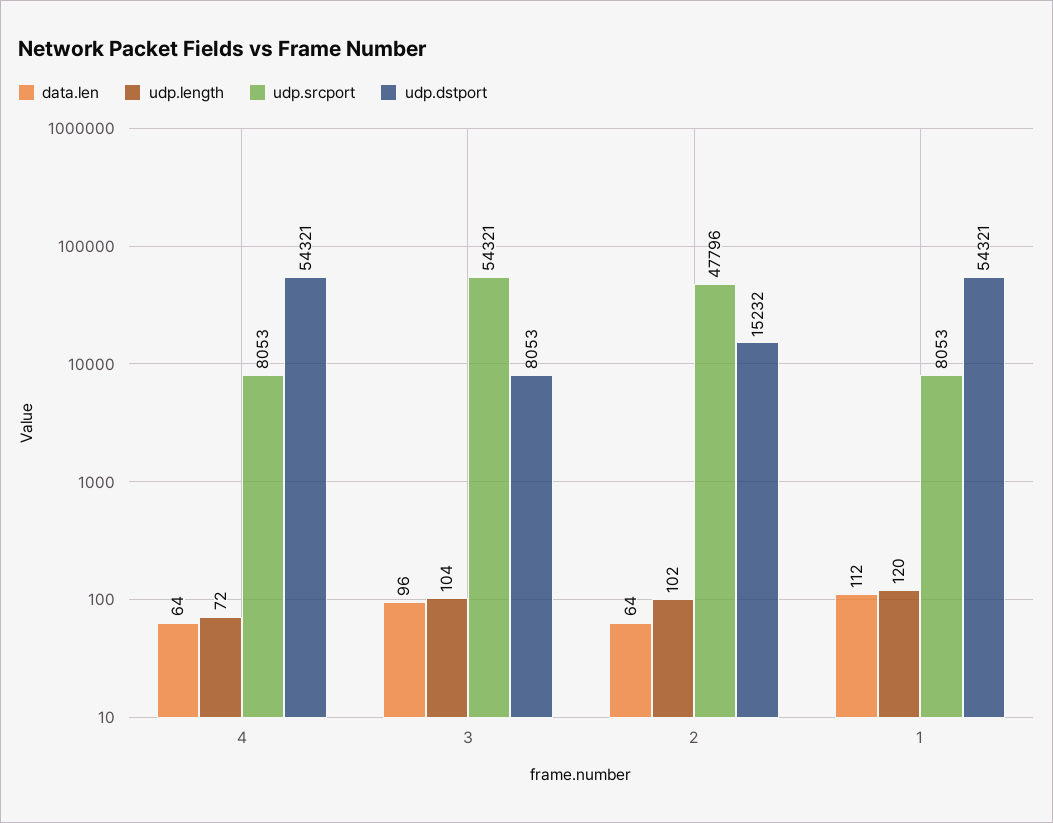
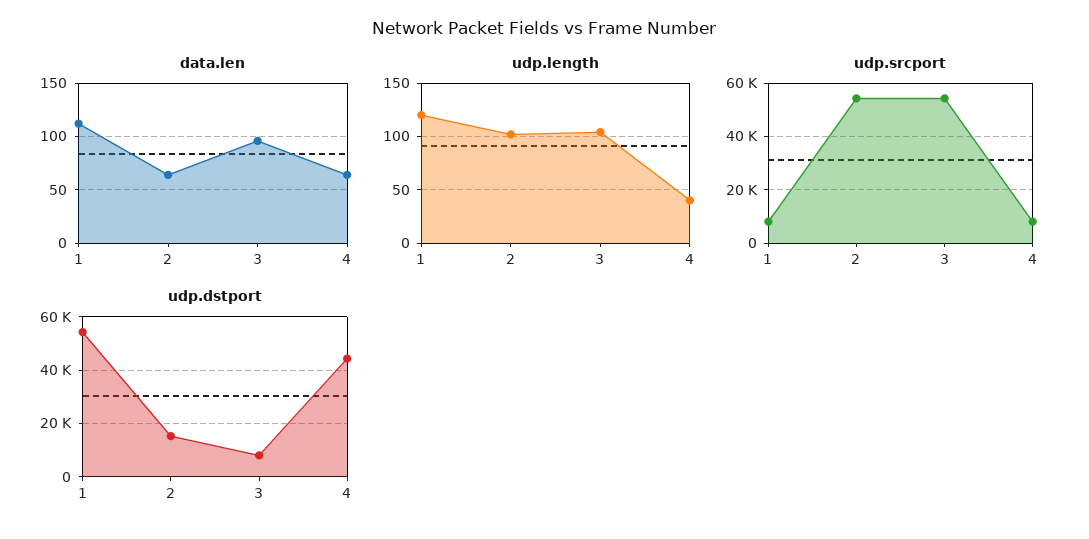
udp.length, 4: 72 -> 40
udp.dstport, 4: 54321 -> 45000
udp.srcport, 2: 47796 -> 55000

